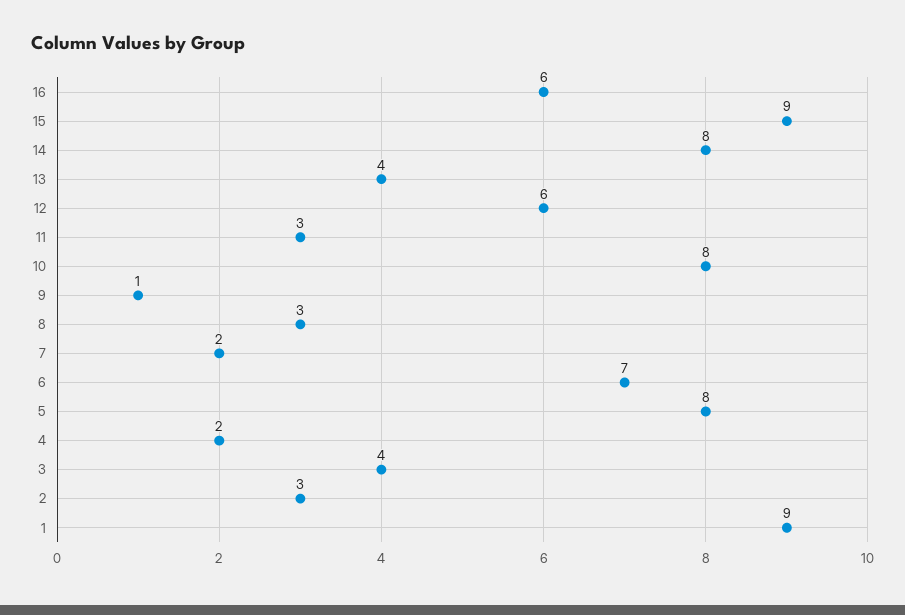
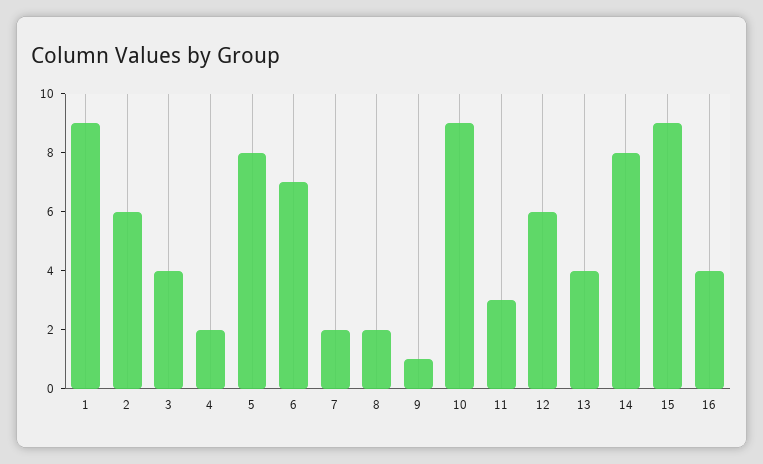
16: 6 -> 4
10: 8 -> 9
8: 3 -> 2
2: 3 -> 6

